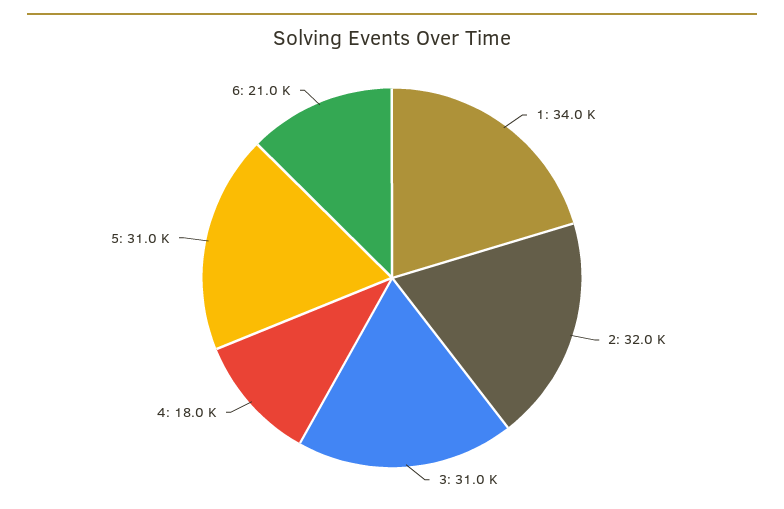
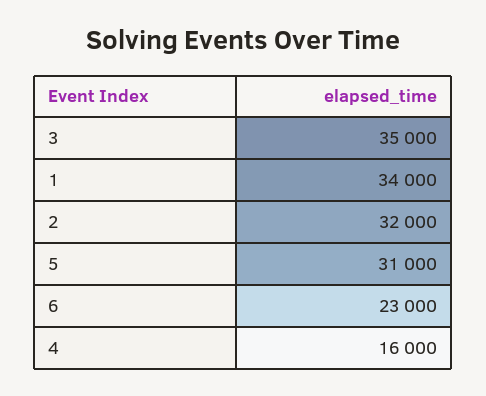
3: 31000 -> 35000
4: 18000 -> 16000
6: 21000 -> 23000

